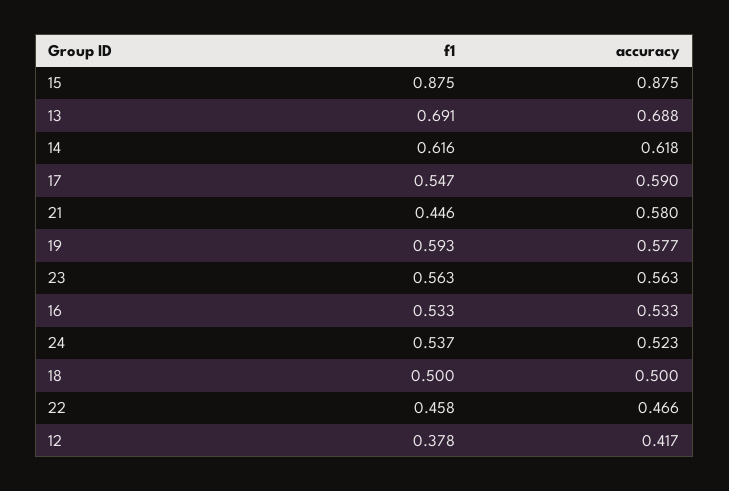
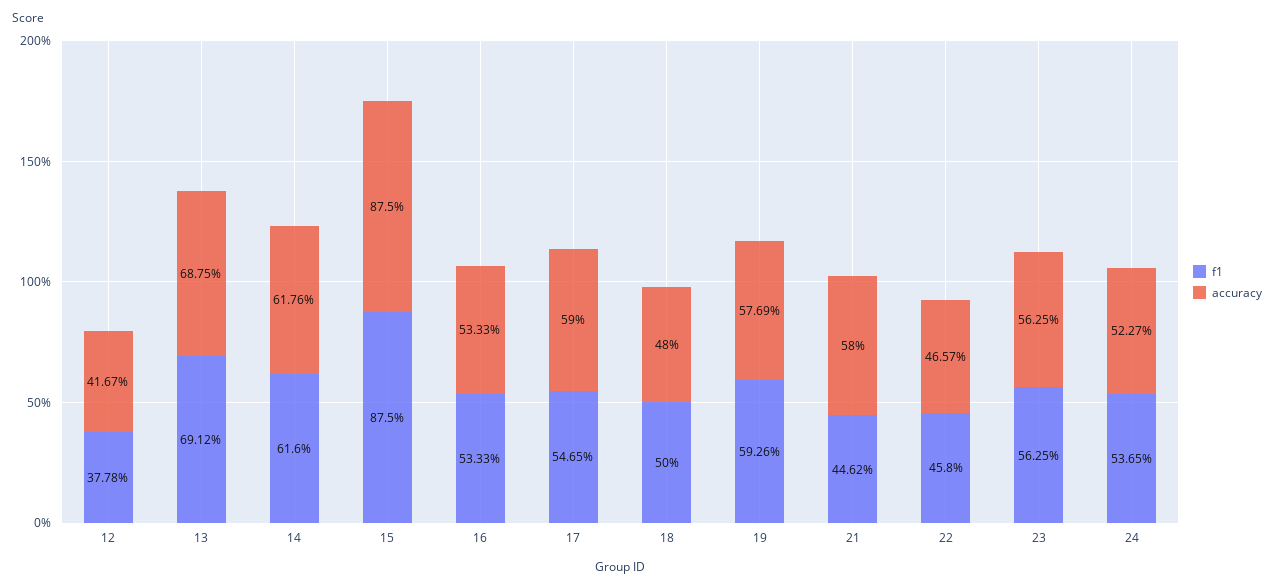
accuracy, 18: 0.5 -> 0.48

